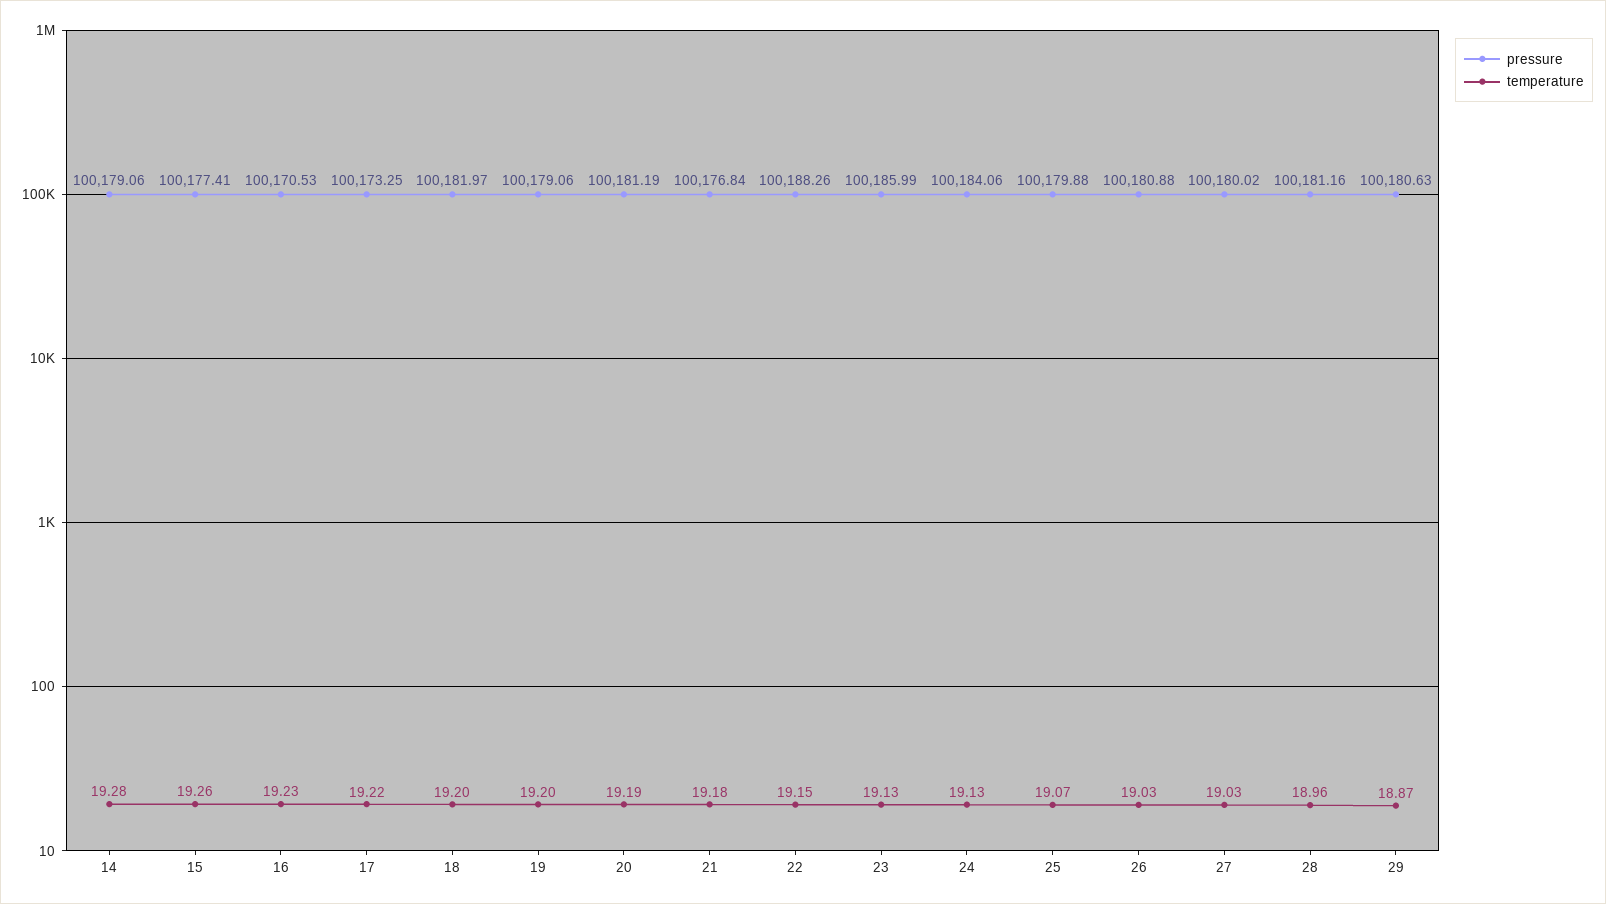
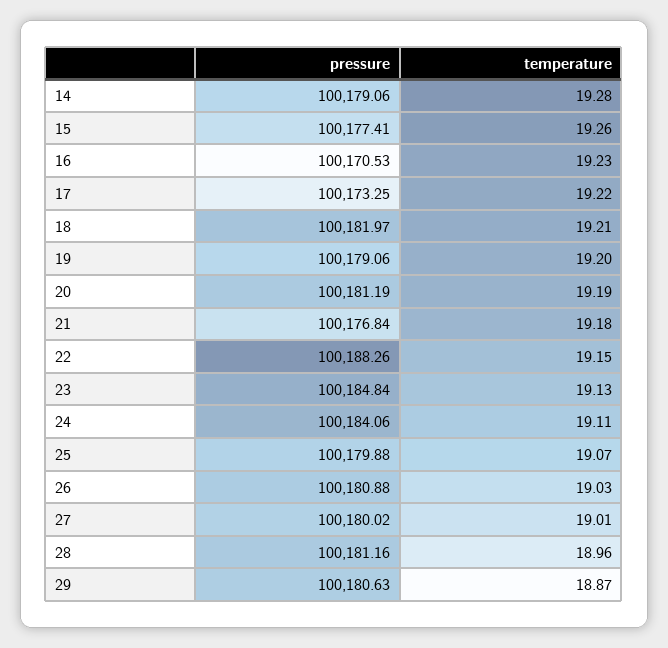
temperature, 18: 19.2 -> 19.21
pressure, 23: 100185.99 -> 100184.84
temperature, 24: 19.13 -> 19.11
temperature, 27: 19.03 -> 19.01

